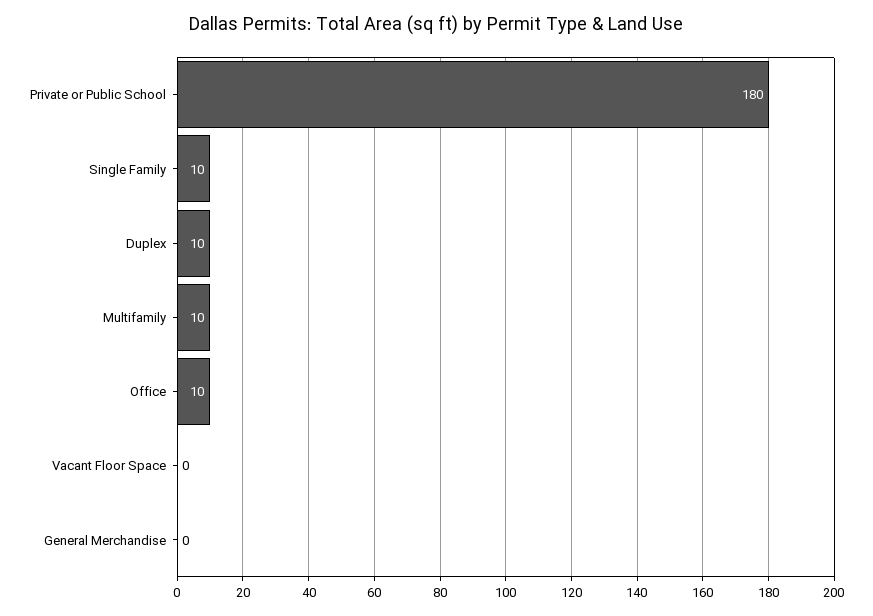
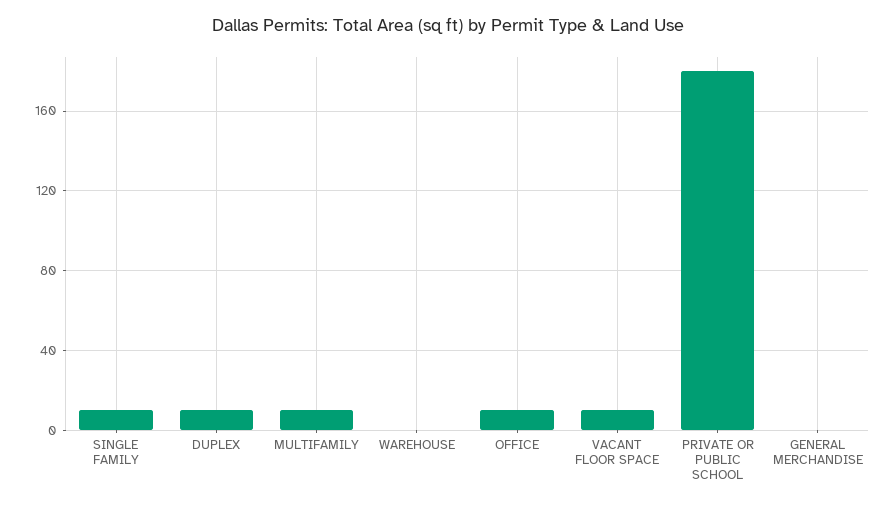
Vacant Floor Space: 0 -> 10
WAREHOUSE: none -> 0

